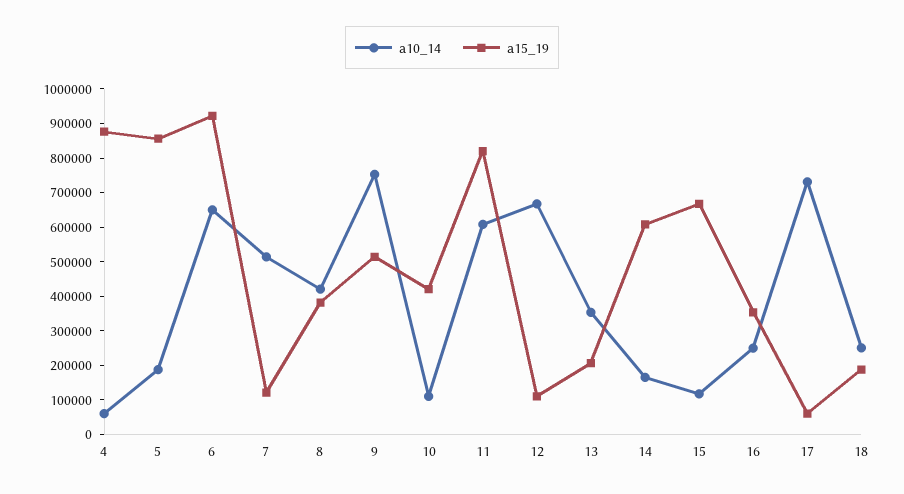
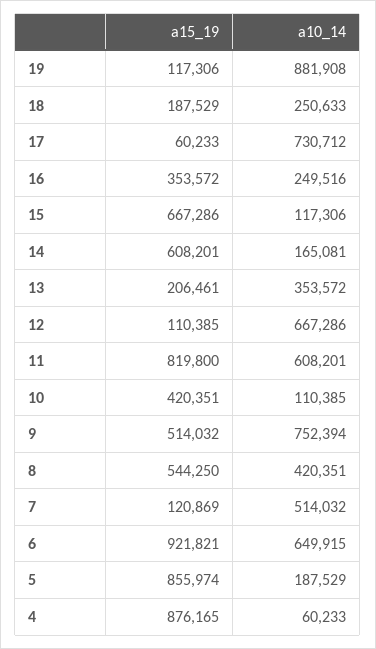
a15_19, 8: 375000 -> 544250
a15_19, 19: none -> 117306
a10_14, 19: none -> 881908

